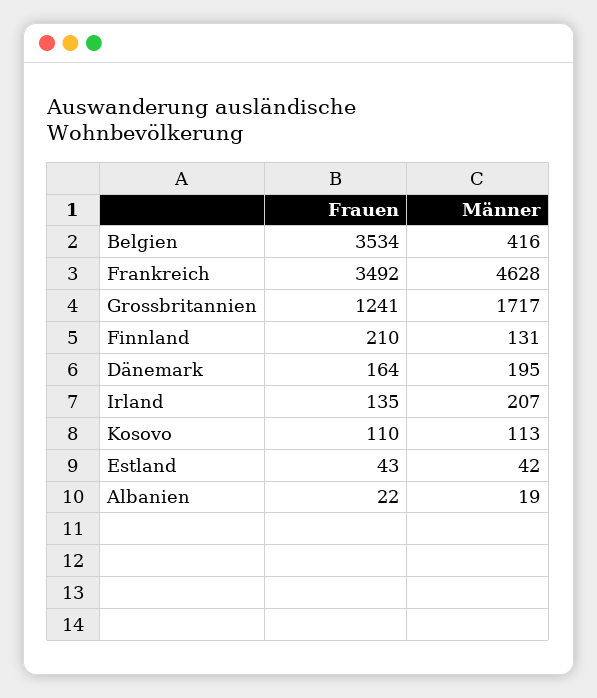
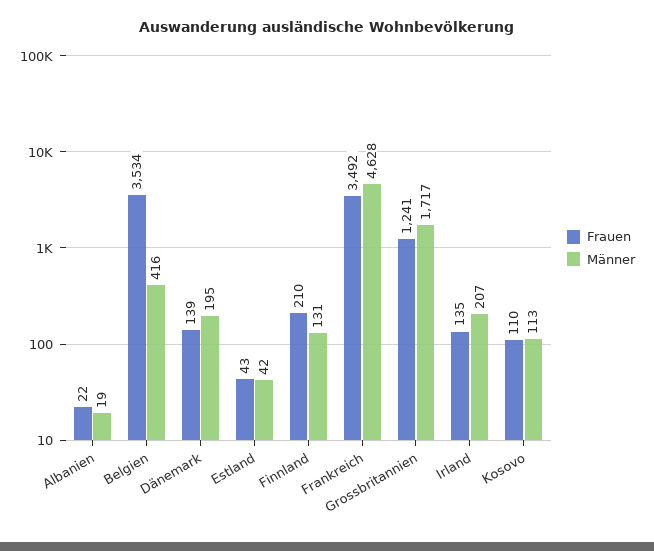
Frauen, Dänemark: 164 -> 139

